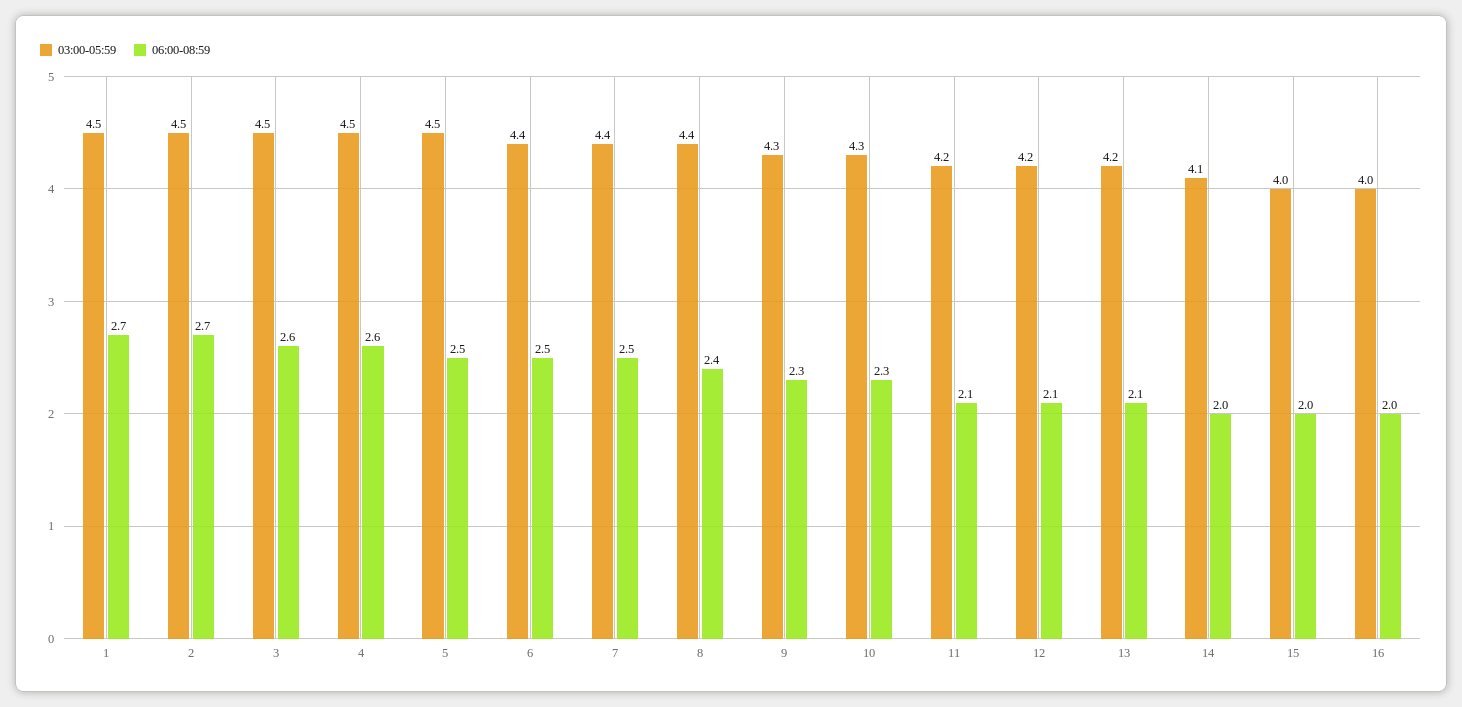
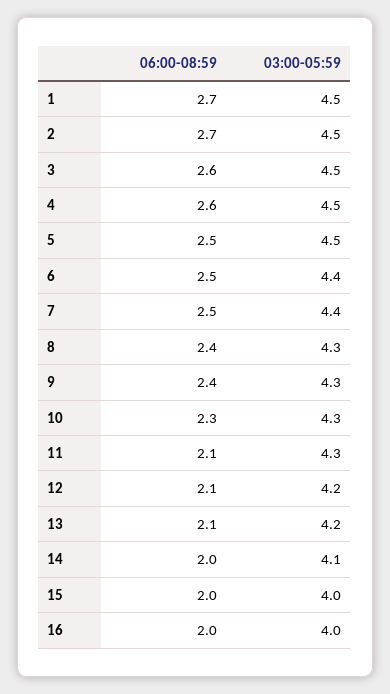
03:00-05:59, 8: 4.4 -> 4.3
06:00-08:59, 9: 2.3 -> 2.4
03:00-05:59, 11: 4.2 -> 4.3

